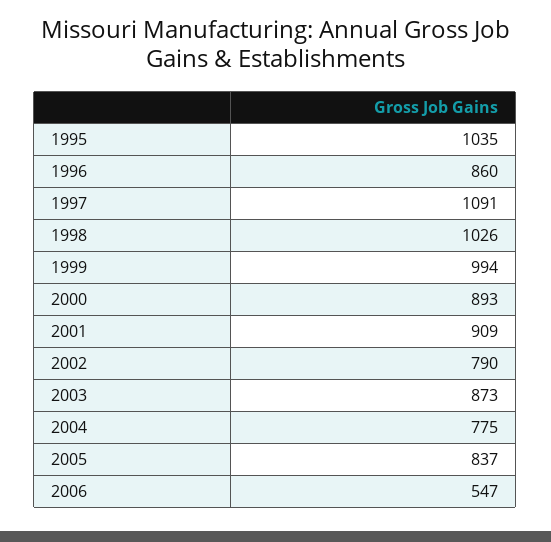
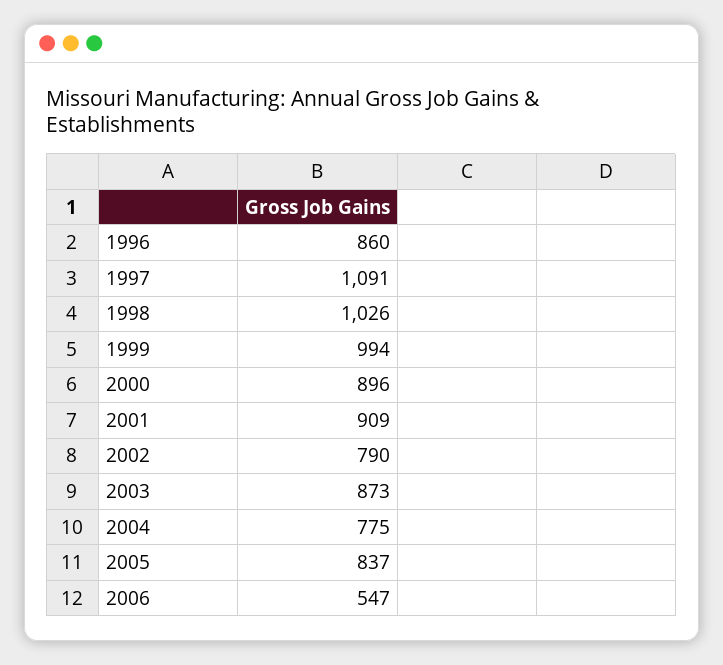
1995: 1035 -> none
2000: 893 -> 896

